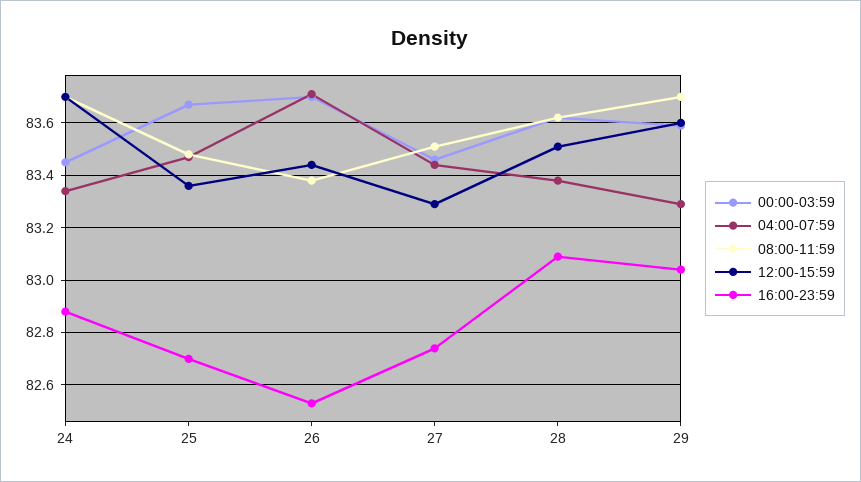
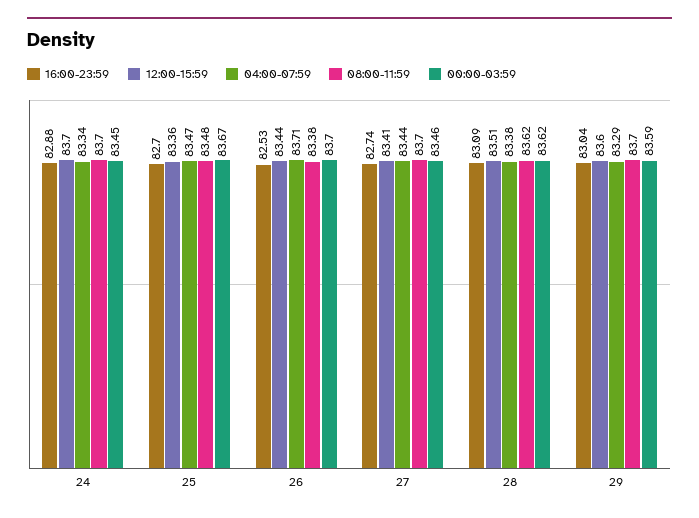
08:00-11:59, 27: 83.5 -> 83.7
12:00-15:59, 27: 83.3 -> 83.41

